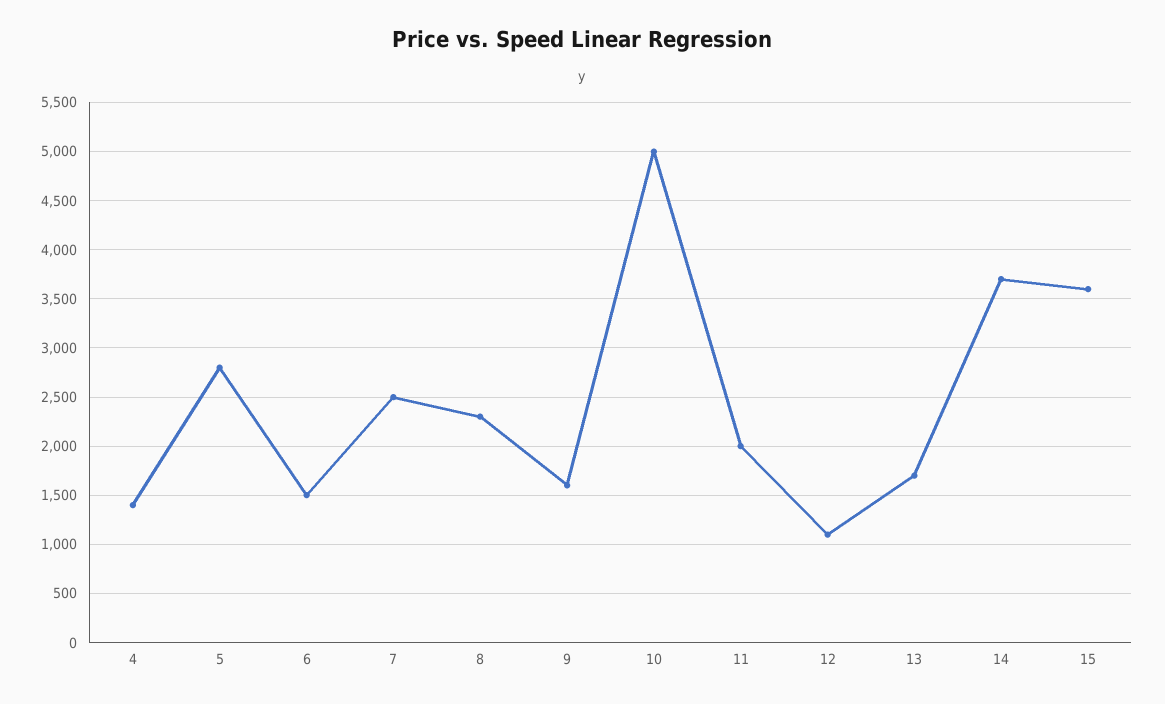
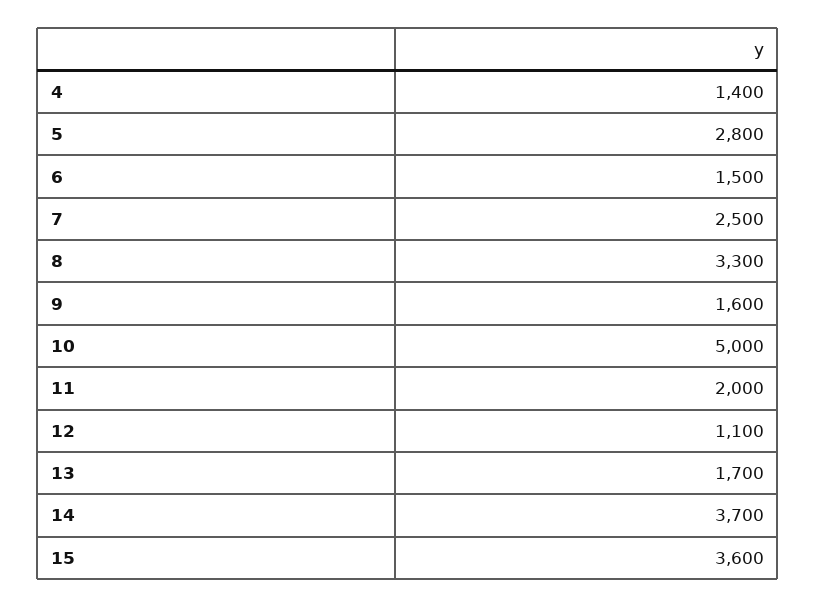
8: 2300 -> 3300

